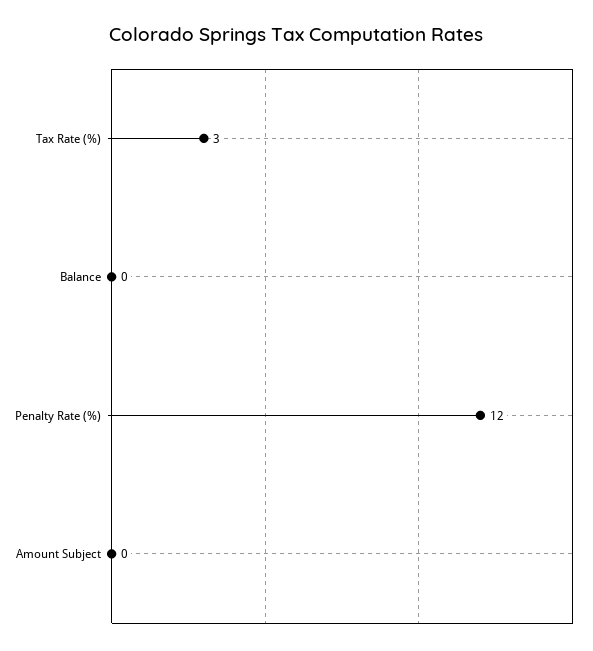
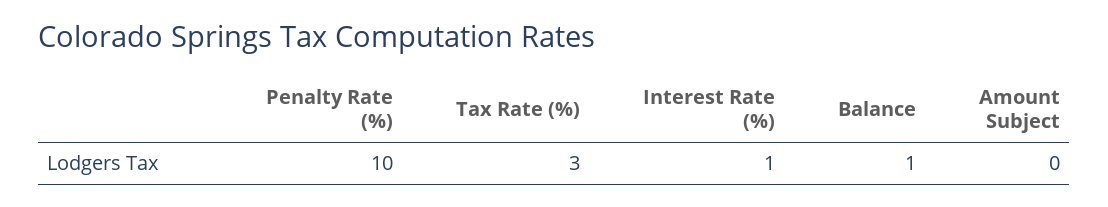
Balance: 0 -> 1
Penalty Rate (%): 12 -> 10
Interest Rate (%): none -> 1

